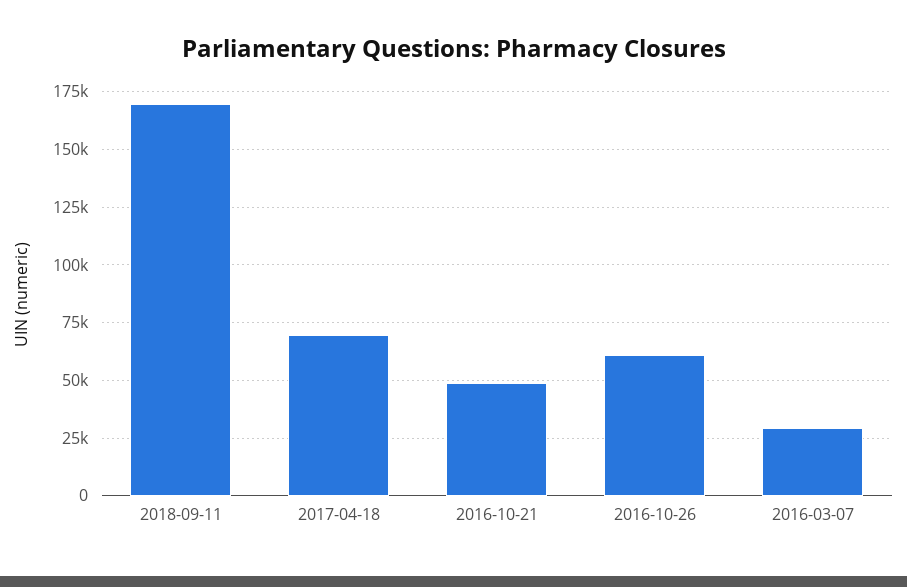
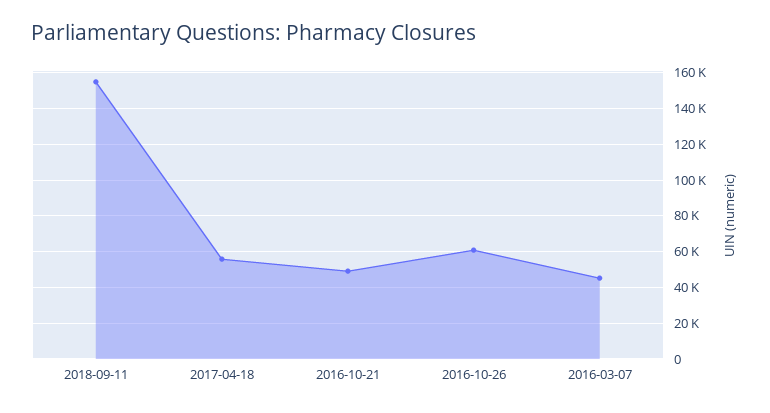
2018-09-11: 170000 -> 155000
2017-04-18: 70000 -> 55000
2016-03-07: 30000 -> 45000

